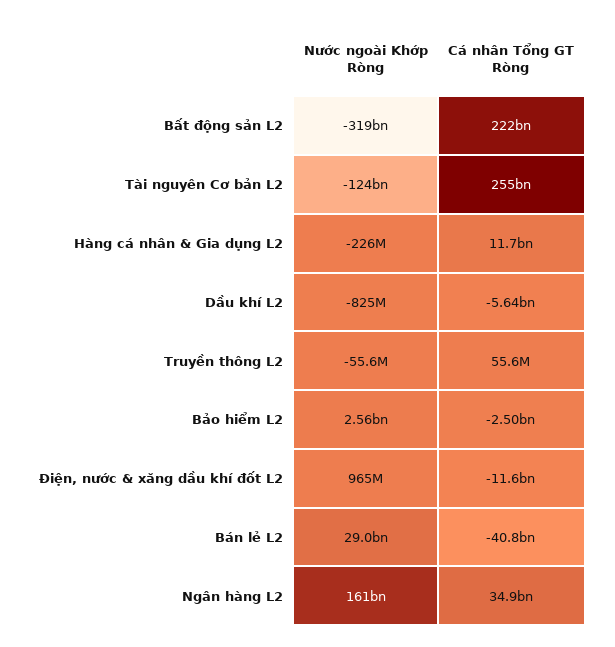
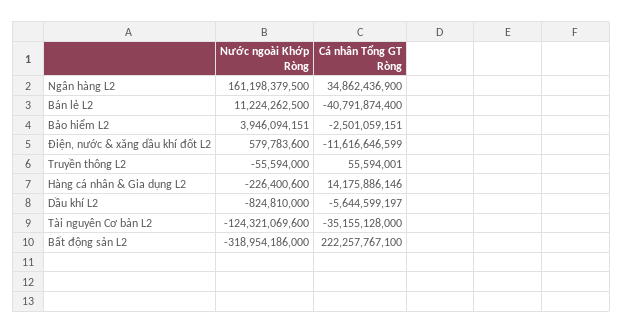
Cá nhân Tổng GT Ròng, Tài nguyên Cơ bản L2: 255000000000 -> -35155128000
Cá nhân Tổng GT Ròng, Hàng cá nhân & Gia dụng L2: 11700000000 -> 14175886146
Nước ngoài Khớp Ròng, Bảo hiểm L2: 2560000000 -> 3946094151
Nước ngoài Khớp Ròng, Điện, nước & xăng dầu khí đốt L2: 965000000 -> 579783600
Nước ngoài Khớp Ròng, Bán lẻ L2: 29000000000 -> 11224262500

